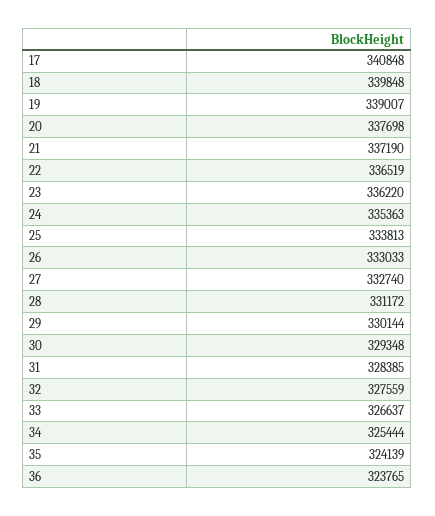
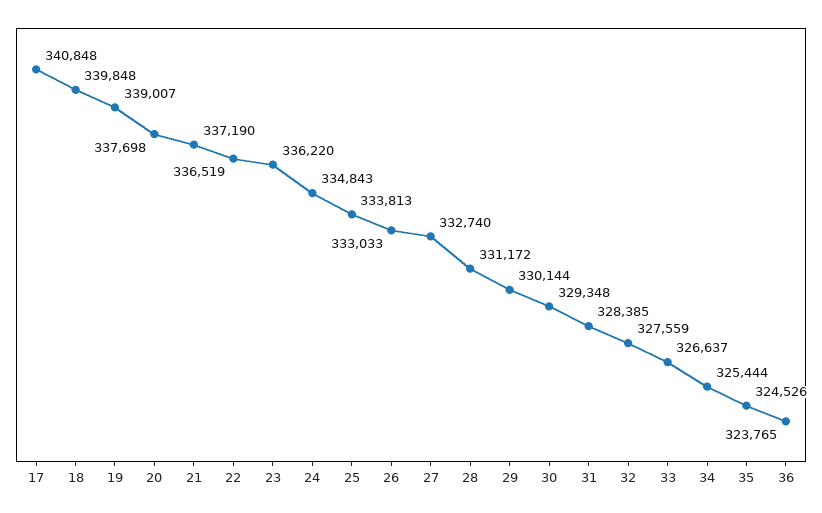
24: 335363 -> 334843
35: 324139 -> 324526

